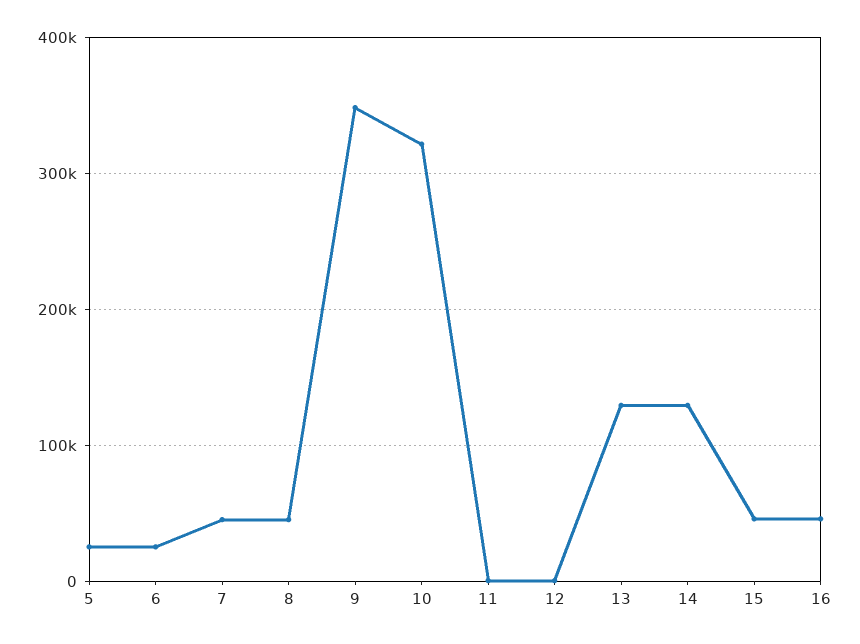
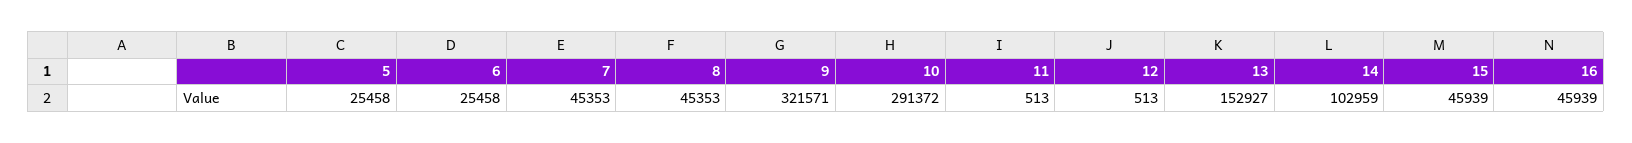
9: 350000 -> 321571
10: 320000 -> 291372
13: 130000 -> 152927
14: 130000 -> 102959

